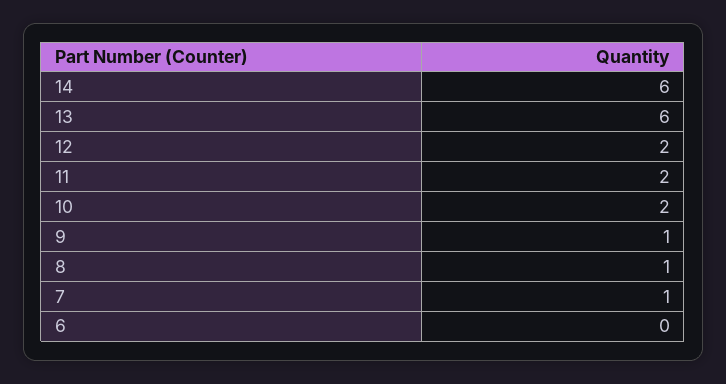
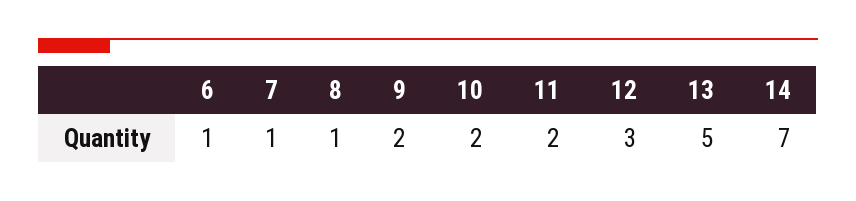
14: 6 -> 7
13: 6 -> 5
12: 2 -> 3
9: 1 -> 2
6: 0 -> 1

